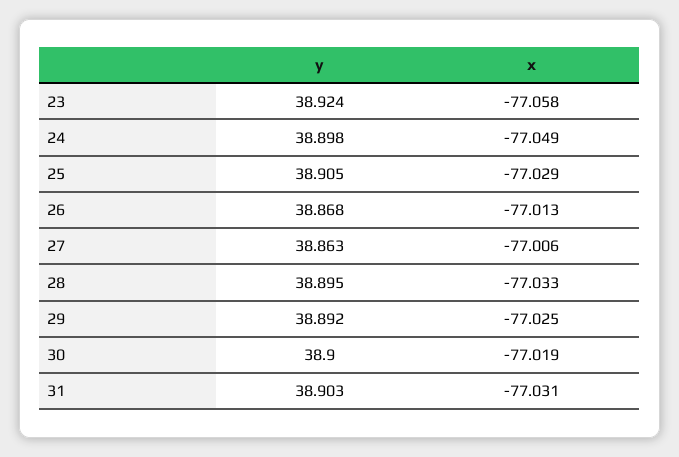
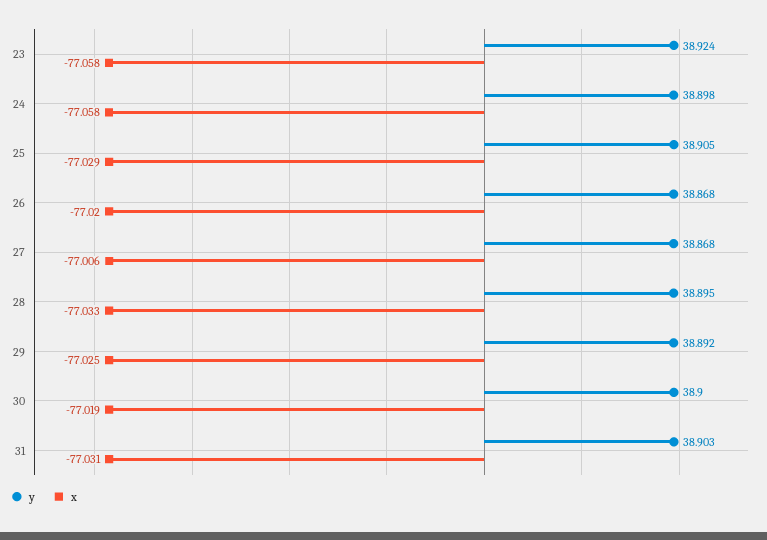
x, 24: -77.049 -> -77.058
x, 26: -77.013 -> -77.02
y, 27: 38.863 -> 38.868

